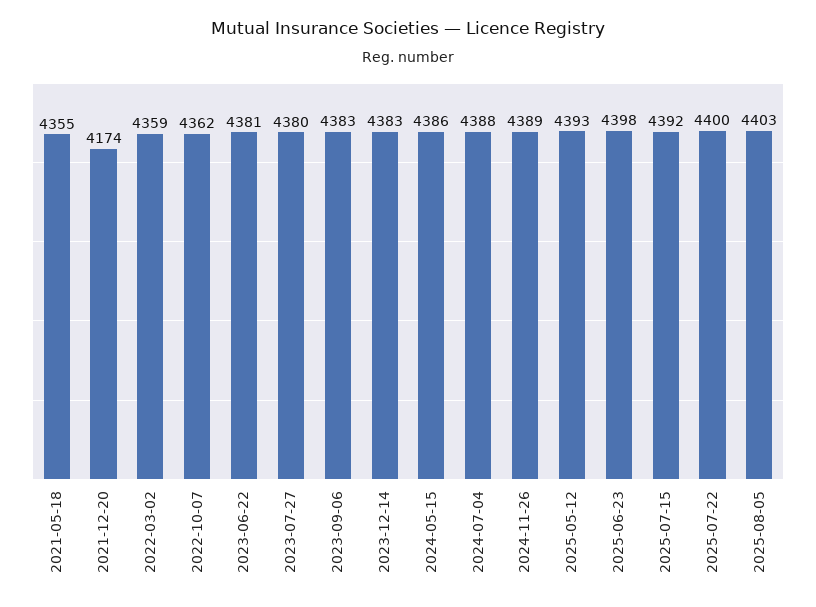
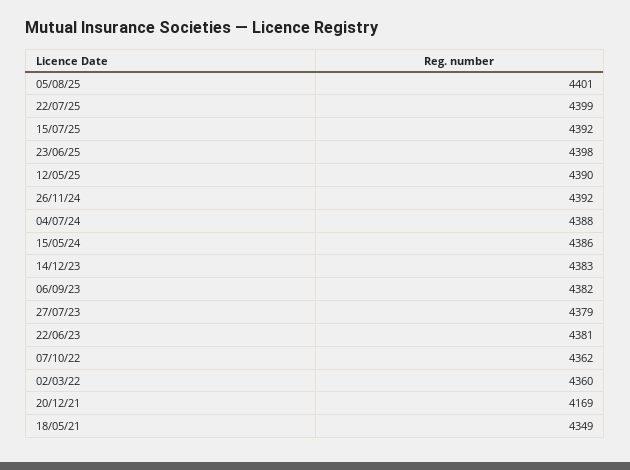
2021-05-18: 4355 -> 4349
2021-12-20: 4174 -> 4169
2022-03-02: 4359 -> 4360
2023-07-27: 4380 -> 4379
2023-09-06: 4383 -> 4382
2024-11-26: 4389 -> 4392
2025-05-12: 4393 -> 4390
2025-07-22: 4400 -> 4399
2025-08-05: 4403 -> 4401

